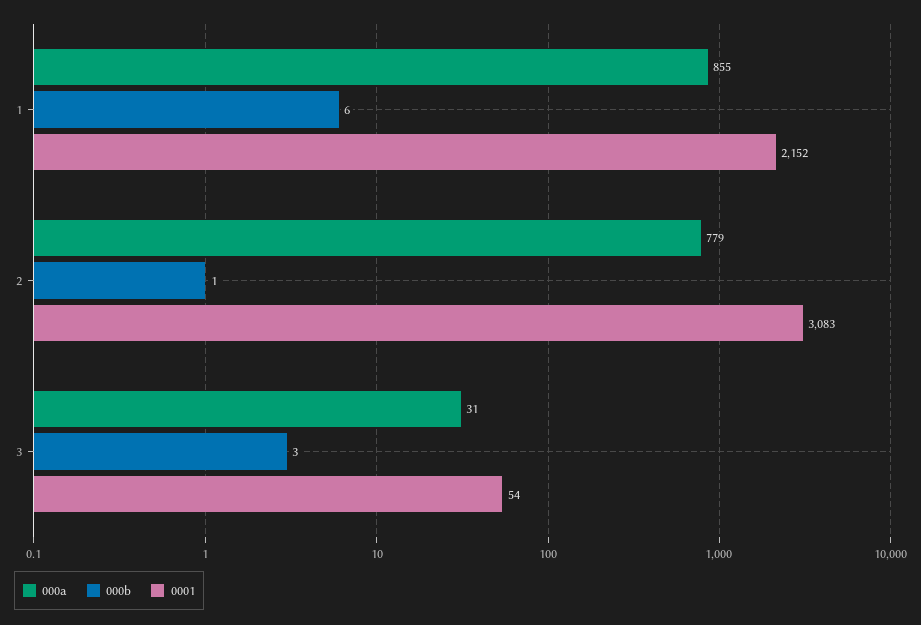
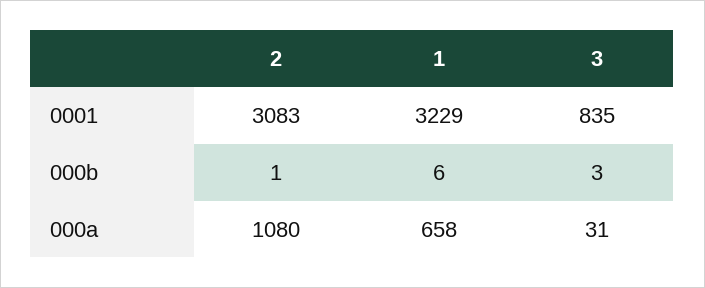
000a, 1: 855 -> 658
0001, 1: 2152 -> 3229
000a, 2: 779 -> 1080
0001, 3: 54 -> 835

